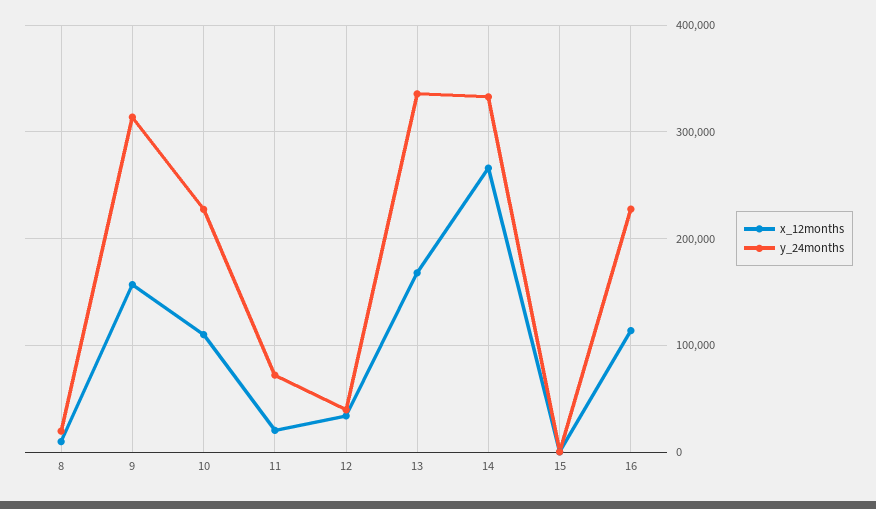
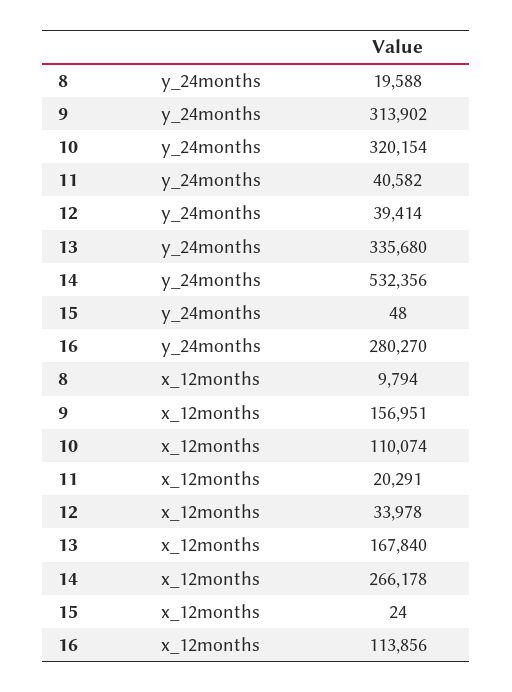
y_24months, 10: 230000 -> 320154
y_24months, 11: 70000 -> 40582
y_24months, 14: 330000 -> 532356
y_24months, 16: 230000 -> 280270

